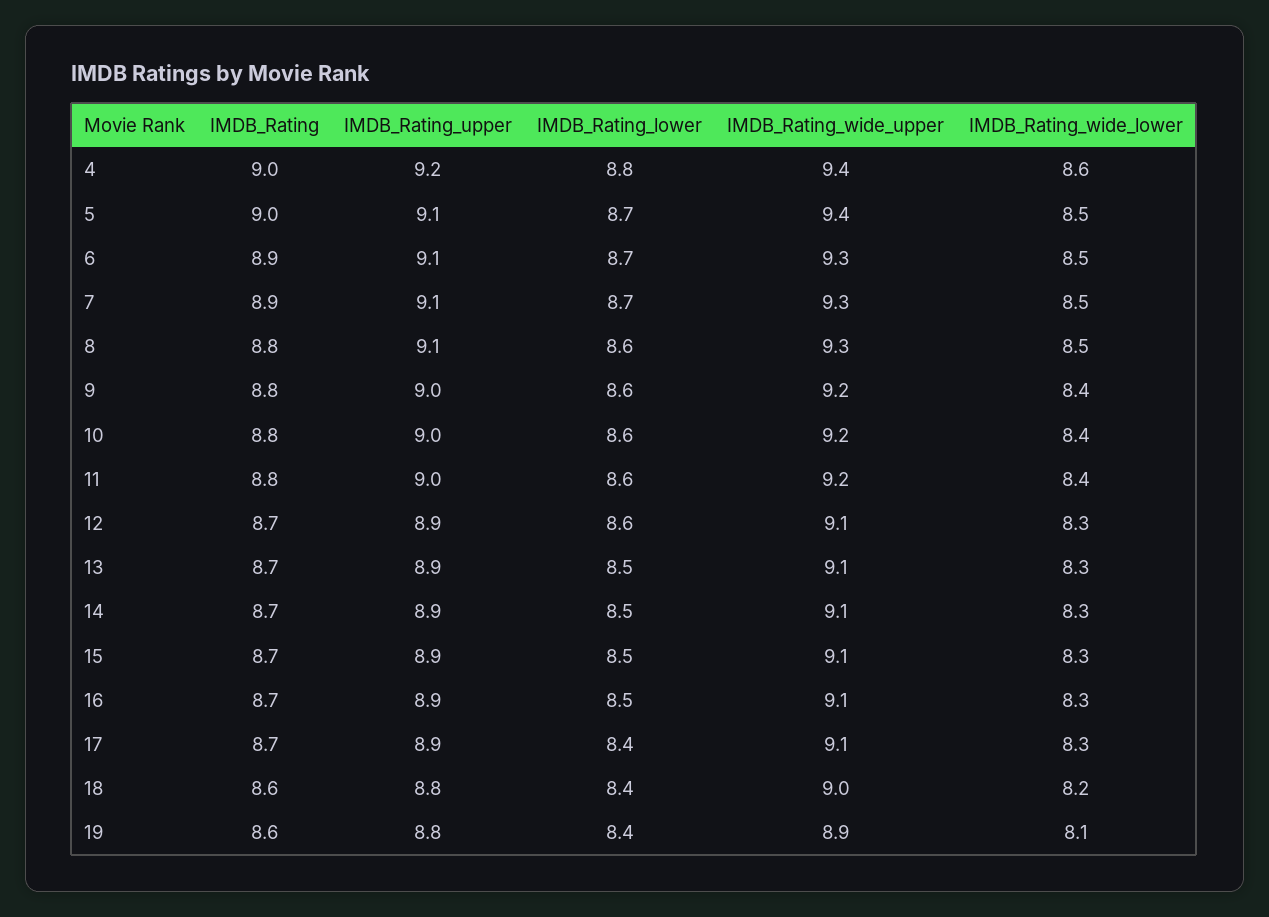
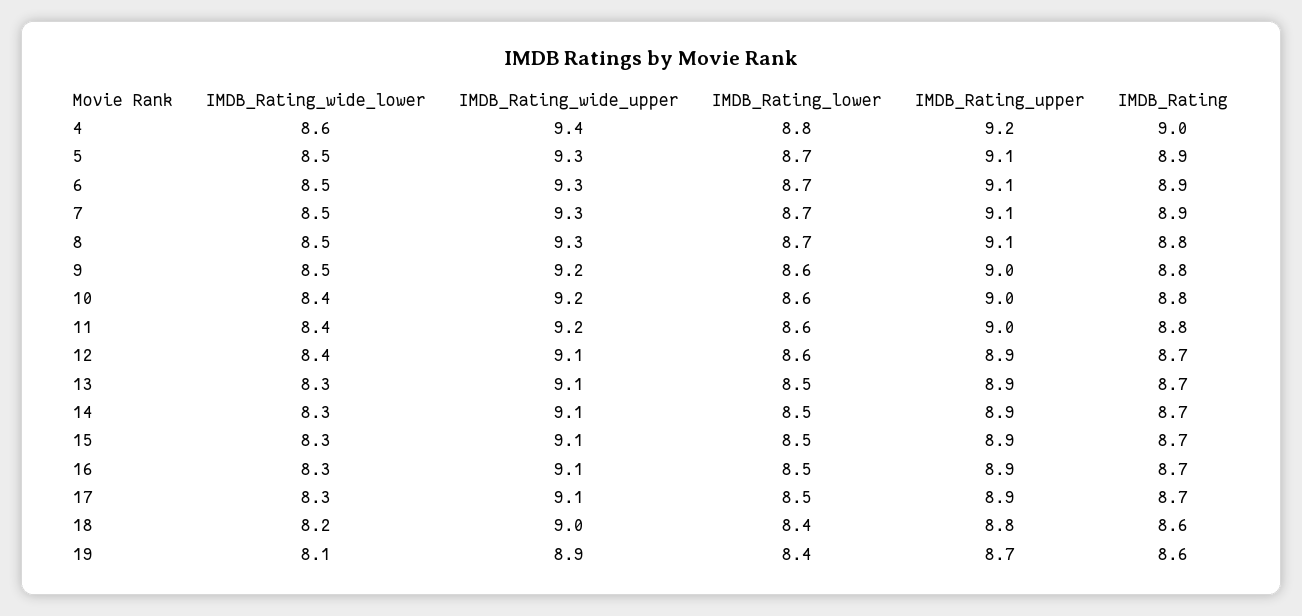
IMDB_Rating, 5: 9 -> 8.9
IMDB_Rating_wide_upper, 5: 9.4 -> 9.3
IMDB_Rating_lower, 8: 8.6 -> 8.7
IMDB_Rating_wide_lower, 9: 8.4 -> 8.5
IMDB_Rating_wide_lower, 12: 8.3 -> 8.4
IMDB_Rating_lower, 17: 8.4 -> 8.5
IMDB_Rating_upper, 19: 8.8 -> 8.7

